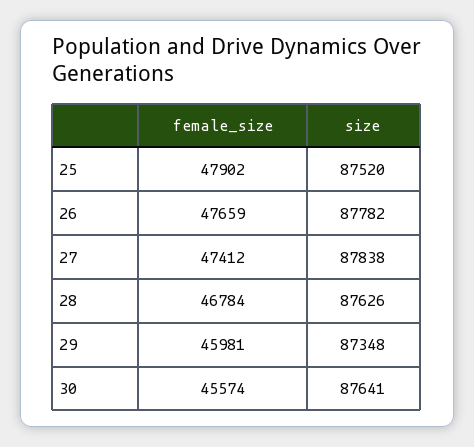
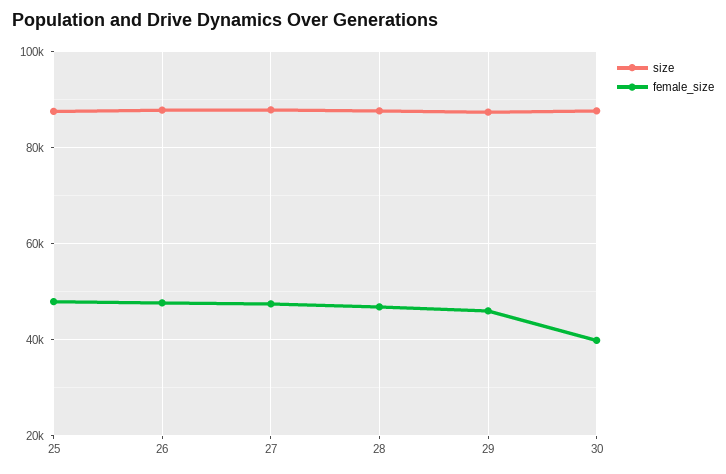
female_size, 30: 45574 -> 40000

